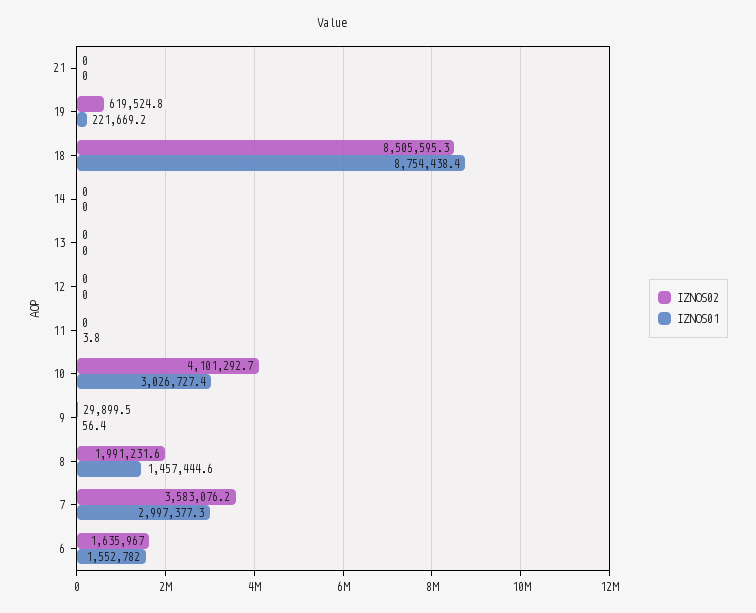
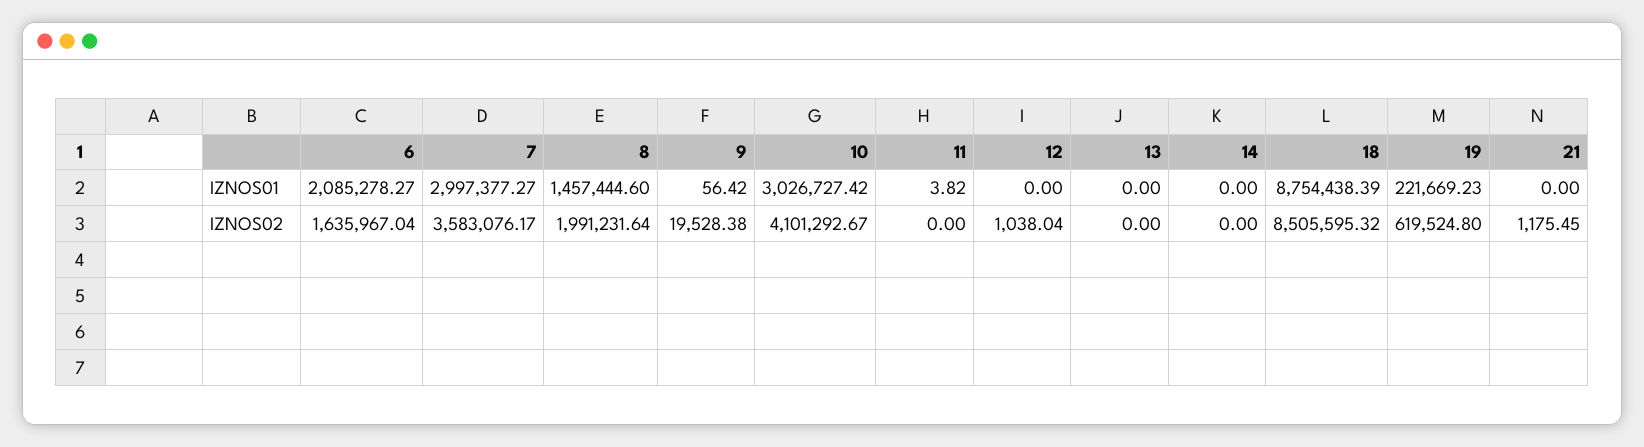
IZNOS02, 21: 0 -> 1175.45
IZNOS02, 12: 0 -> 1038.04
IZNOS02, 9: 29899.5 -> 19528.38
IZNOS01, 6: 1552782 -> 2085278.27

